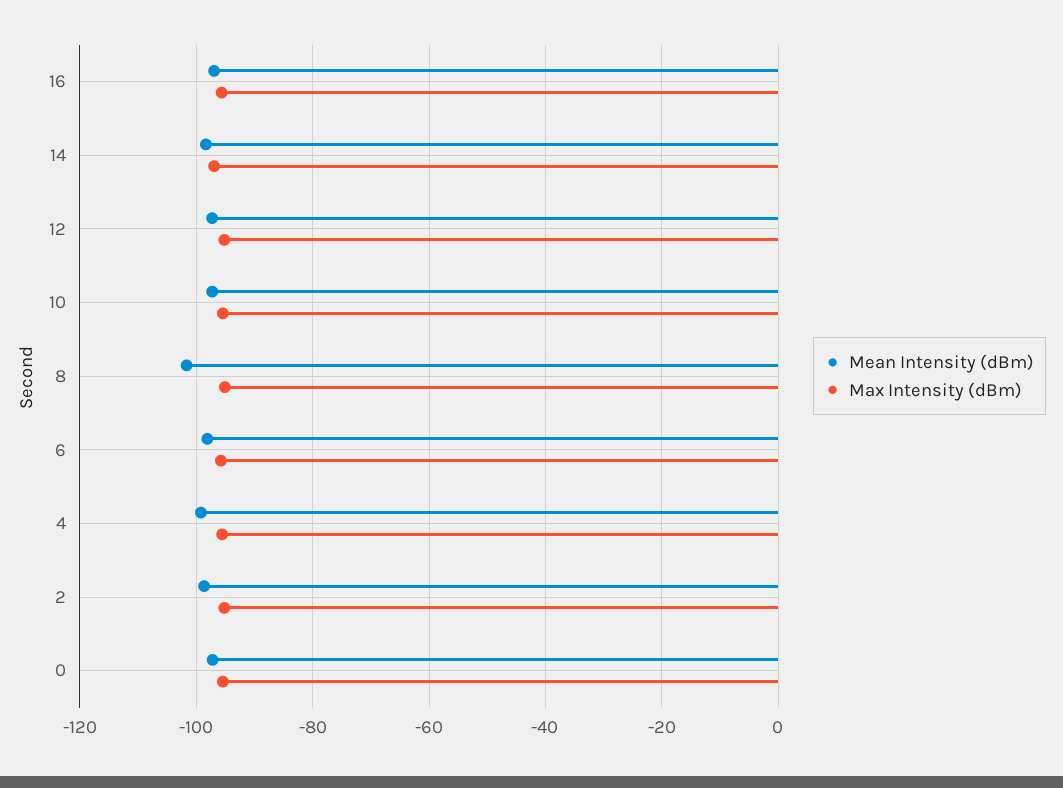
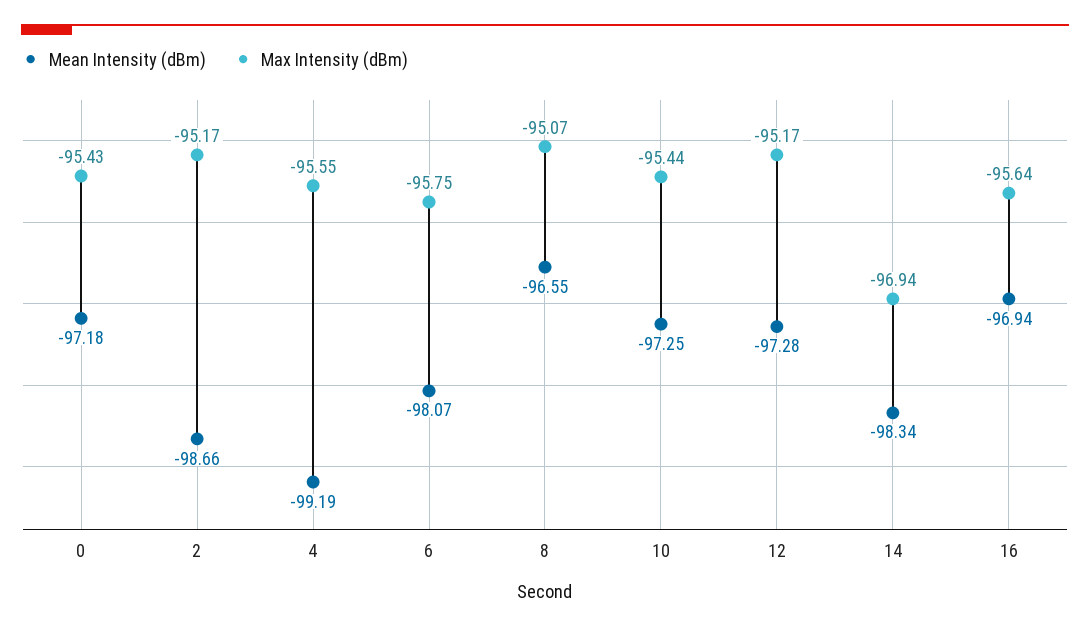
Mean Intensity (dBm), 8: -102 -> -96.55

